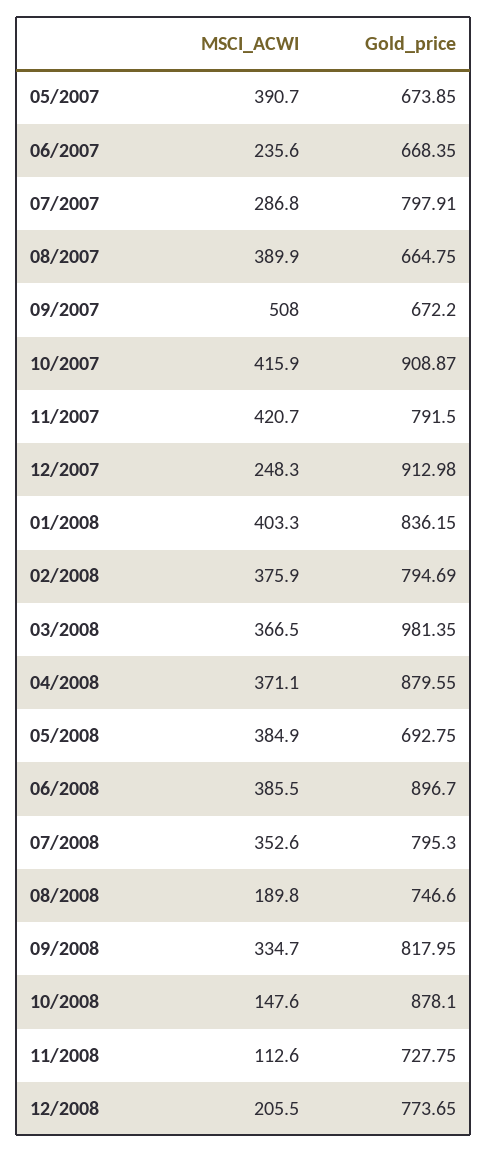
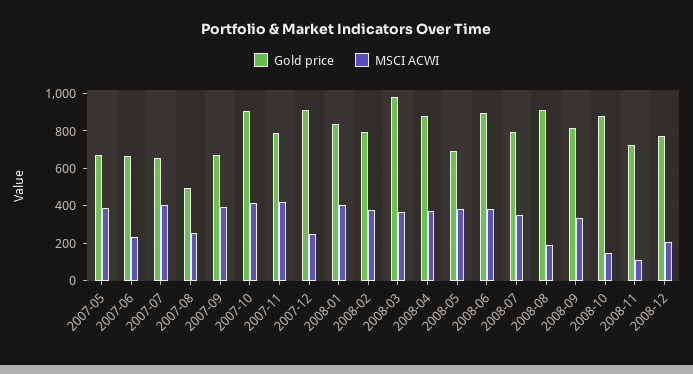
MSCI_ACWI, 07/2007: 286.8 -> 400
Gold_price, 07/2007: 797.91 -> 650
MSCI_ACWI, 08/2007: 389.9 -> 250
Gold_price, 08/2007: 664.75 -> 500
MSCI_ACWI, 09/2007: 508 -> 400
Gold_price, 08/2008: 746.6 -> 900

